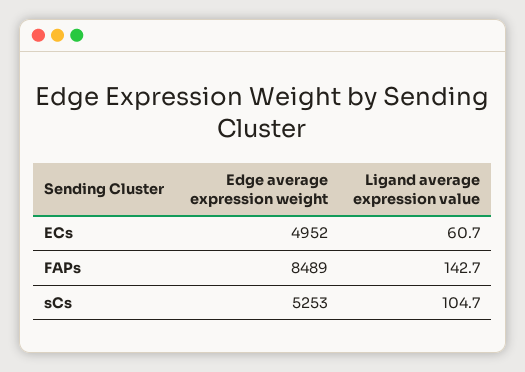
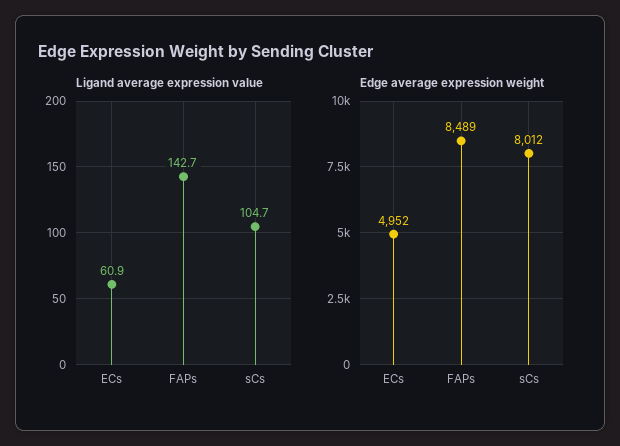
Ligand average expression value, ECs: 60.7 -> 60.9
Edge average expression weight, sCs: 5253 -> 8012

